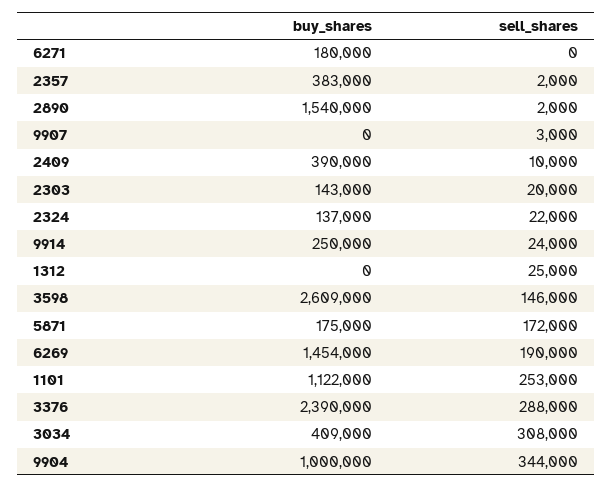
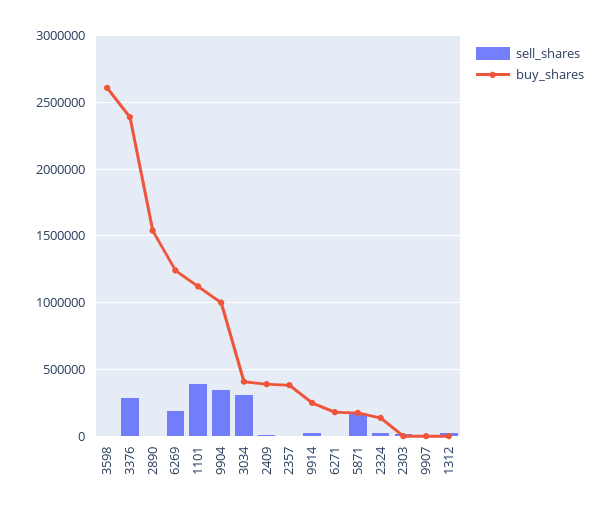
buy_shares, 2303: 143000 -> 0
sell_shares, 3598: 146000 -> 0
buy_shares, 6269: 1454000 -> 1250000
sell_shares, 1101: 253000 -> 400000

